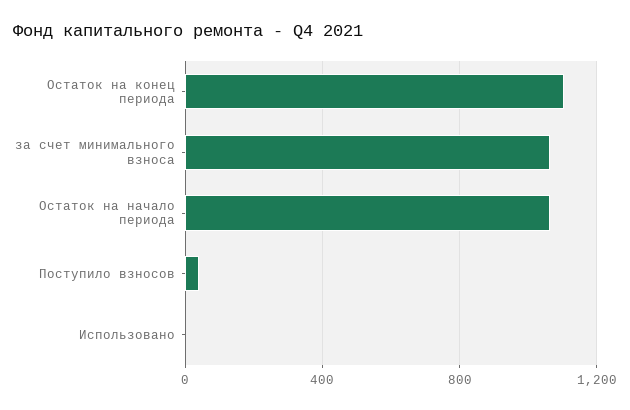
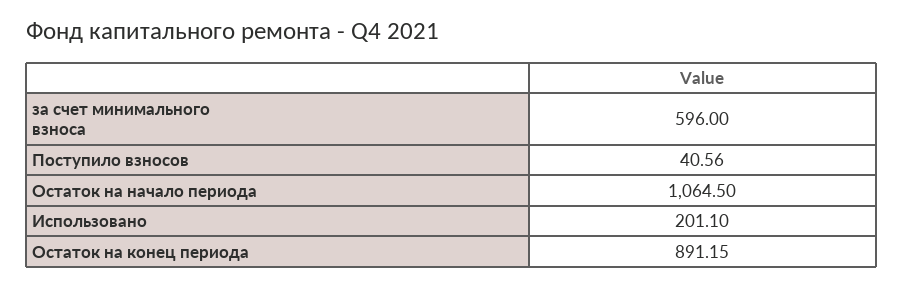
Остаток на конец периода: 1100 -> 891.15
за счет минимального взноса: 1050 -> 596
Использовано: 0 -> 201.1

